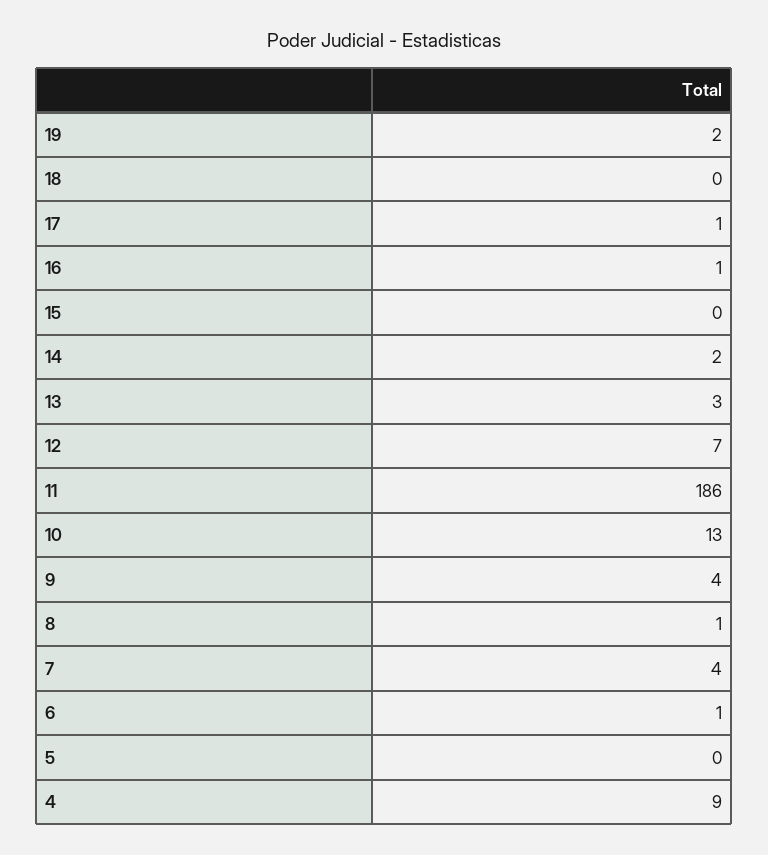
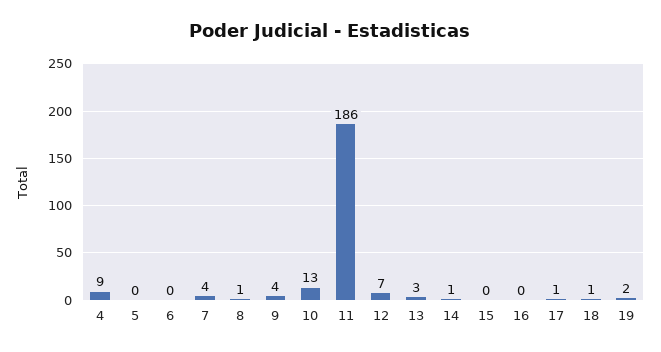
18: 0 -> 1
16: 1 -> 0
14: 2 -> 1
6: 1 -> 0

